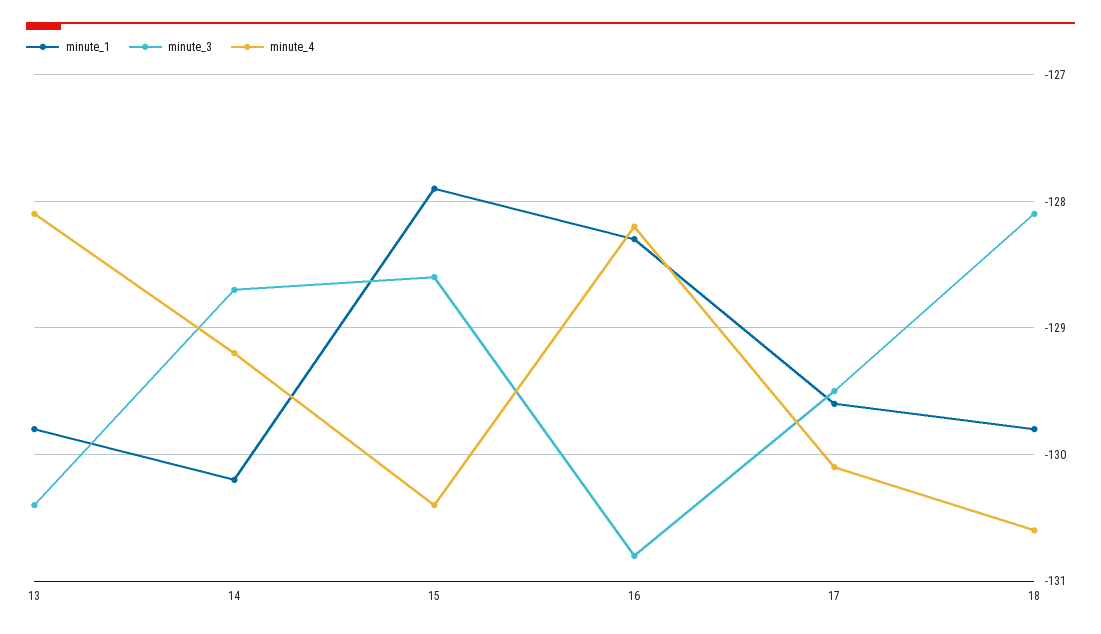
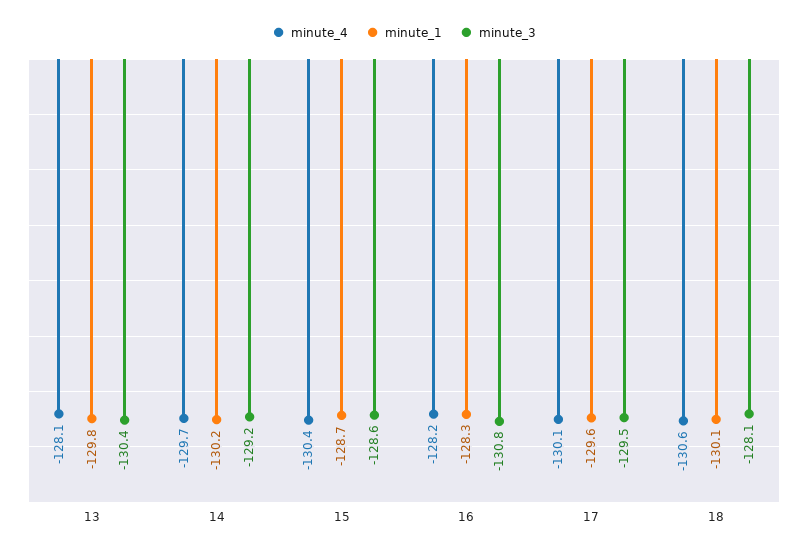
minute_3, 14: -128.7 -> -129.2
minute_4, 14: -129.2 -> -129.7
minute_1, 15: -127.9 -> -128.7
minute_1, 18: -129.8 -> -130.1

